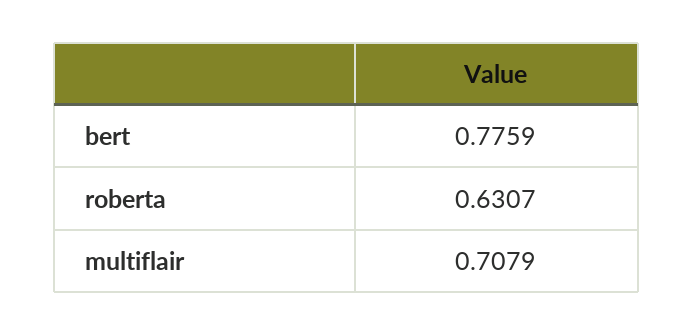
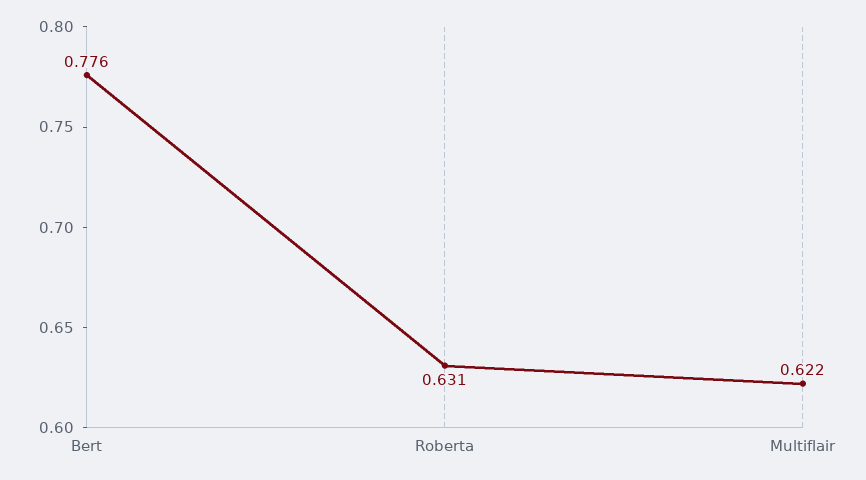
multiflair: 0.7079 -> 0.622

